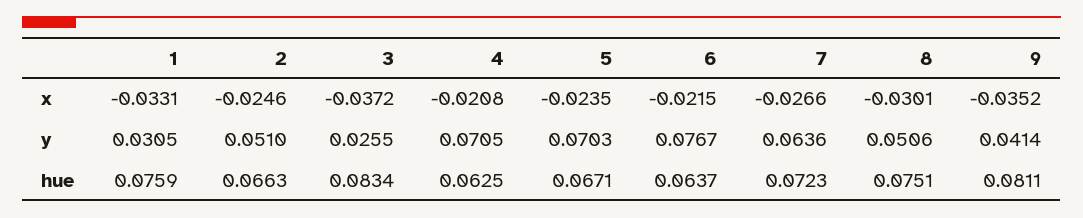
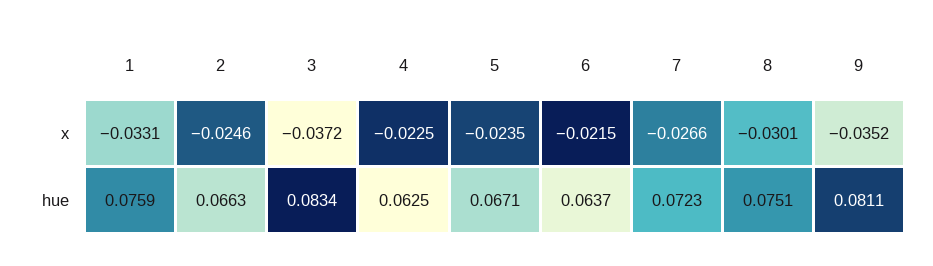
4, x: -0.0208 -> -0.0225
1, y: 0.0305 -> none
2, y: 0.051 -> none
3, y: 0.0255 -> none
4, y: 0.0705 -> none
5, y: 0.0703 -> none
6, y: 0.0767 -> none
7, y: 0.0636 -> none
8, y: 0.0506 -> none
9, y: 0.0414 -> none

